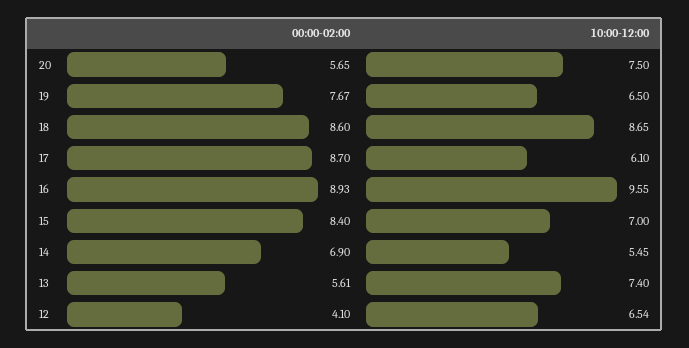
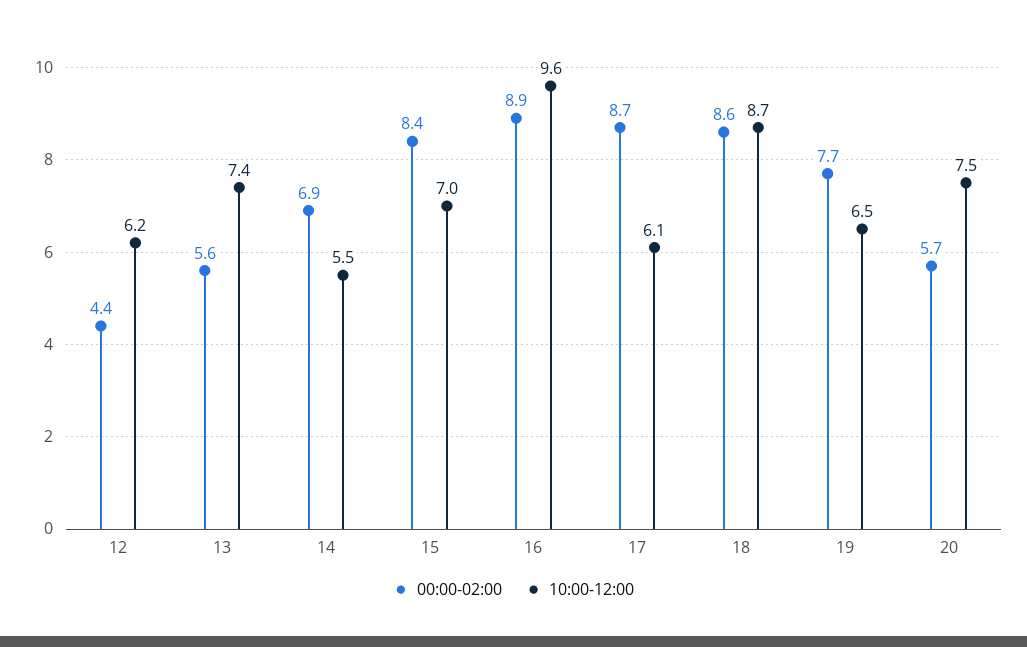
00:00-02:00, 12: 4.1 -> 4.4
10:00-12:00, 12: 6.54 -> 6.2

